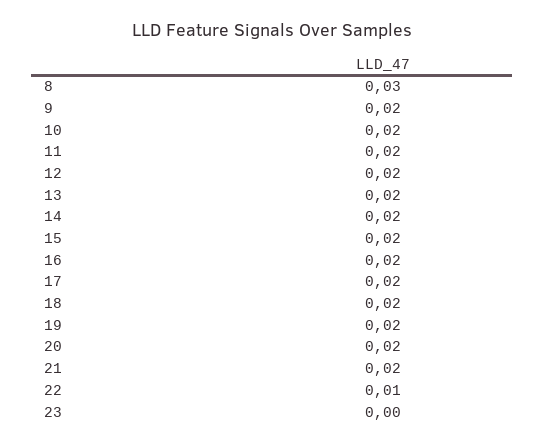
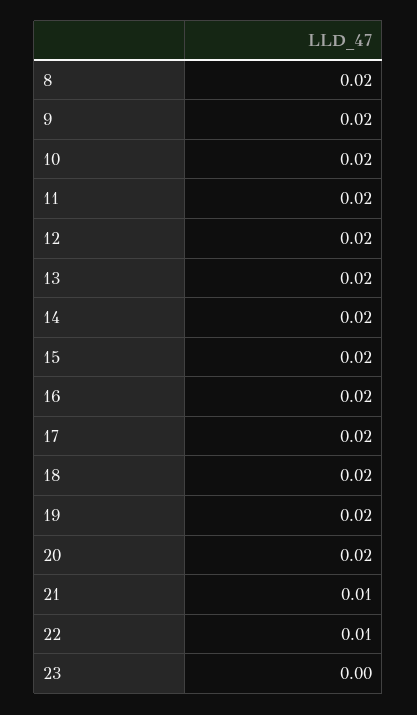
8: 0.03 -> 0.02
21: 0.02 -> 0.01

